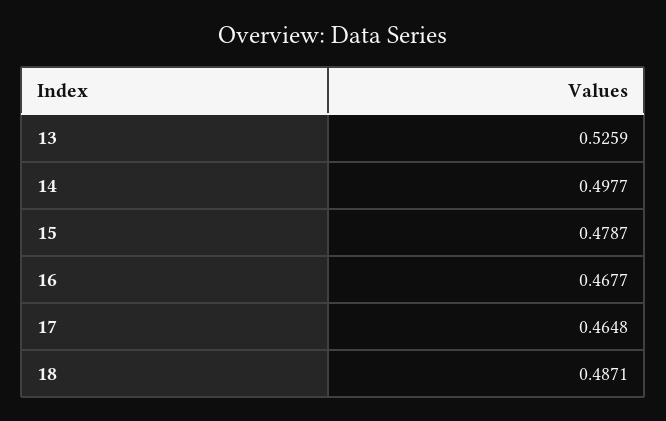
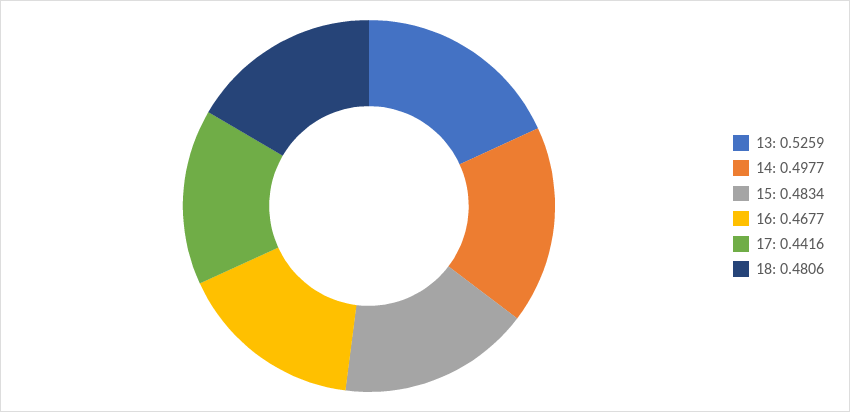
15: 0.4787 -> 0.4834
17: 0.4648 -> 0.4416
18: 0.4871 -> 0.4806

